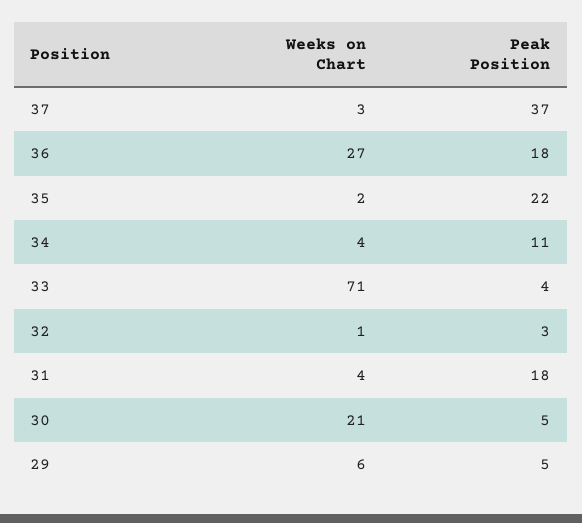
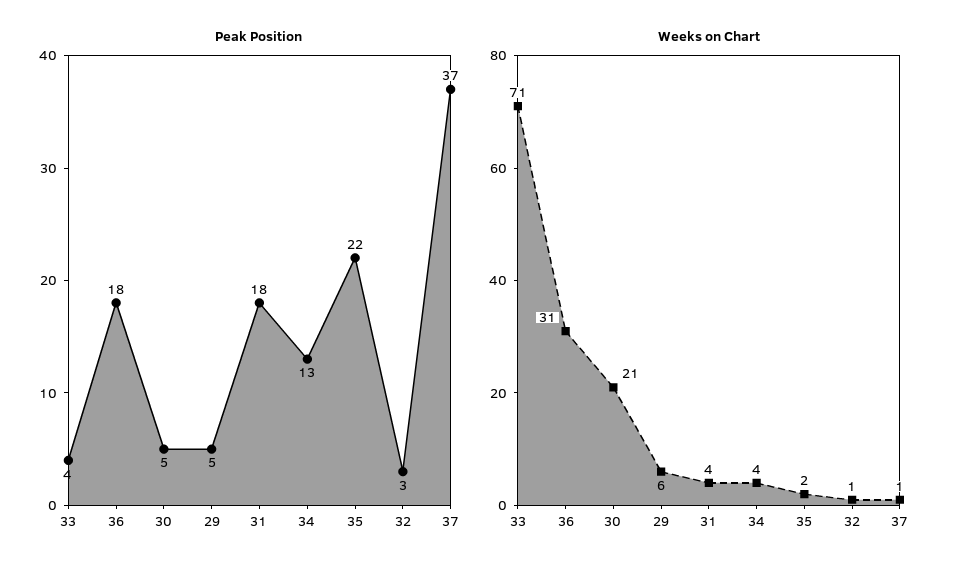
Weeks on Chart, 37: 3 -> 1
Weeks on Chart, 36: 27 -> 31
Peak Position, 34: 11 -> 13

